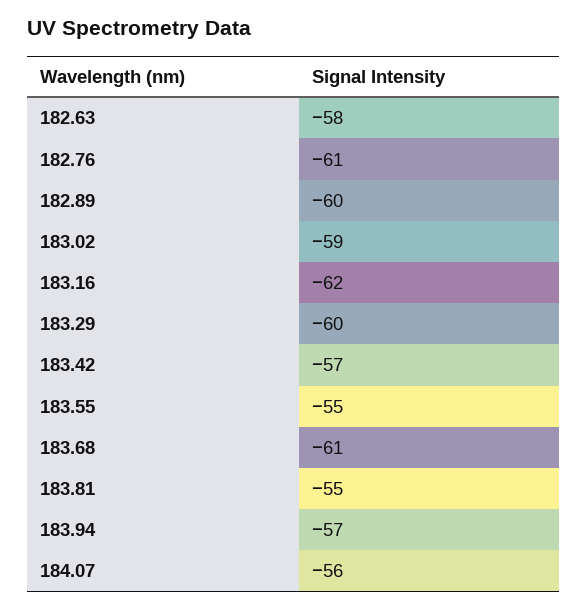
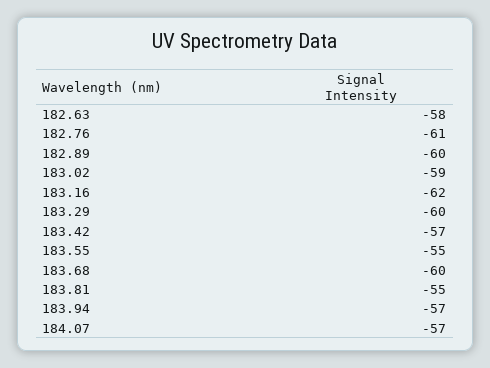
183.68: -61 -> -60
184.07: -56 -> -57

